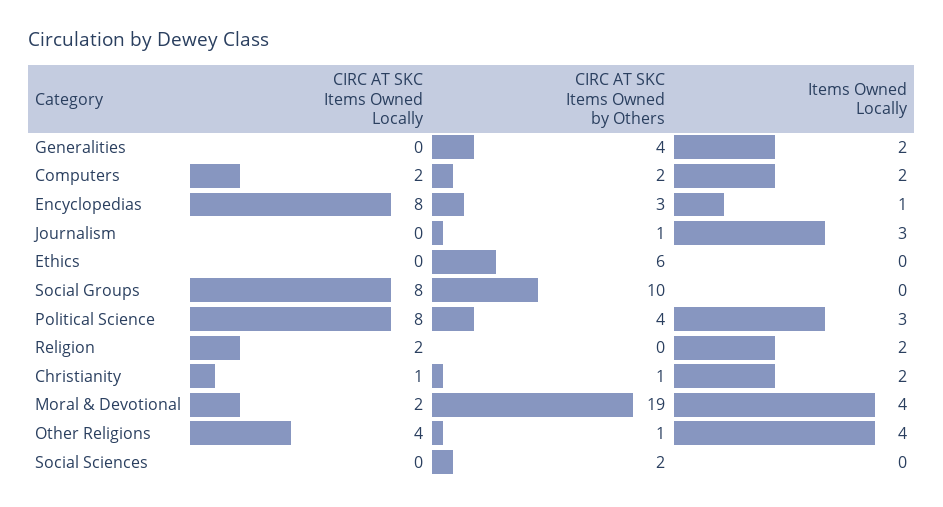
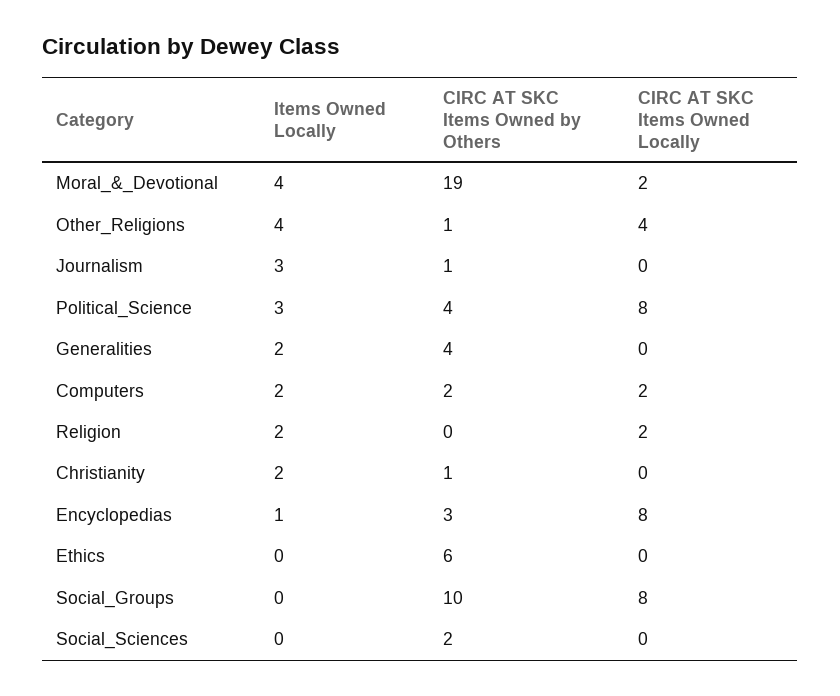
CIRC AT SKC Items Owned Locally, Christianity: 1 -> 0

